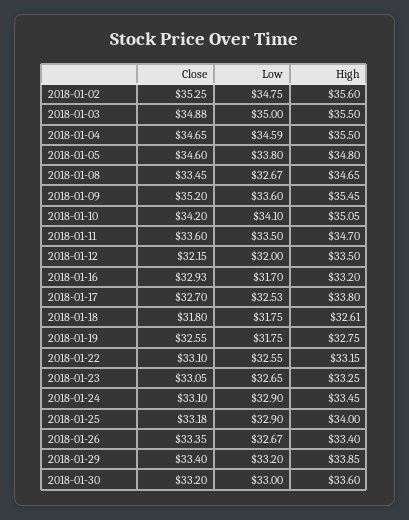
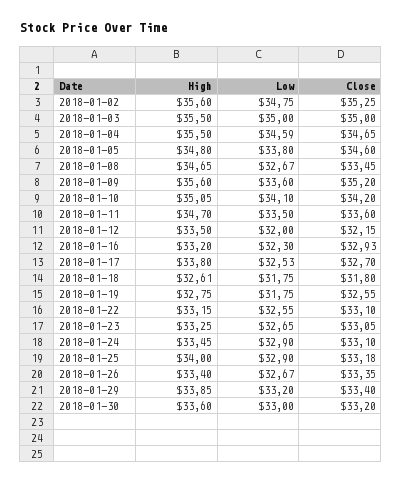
Close, 2018-01-03: 34.88 -> 35
High, 2018-01-09: 35.45 -> 35.6
Low, 2018-01-16: 31.7 -> 32.3

